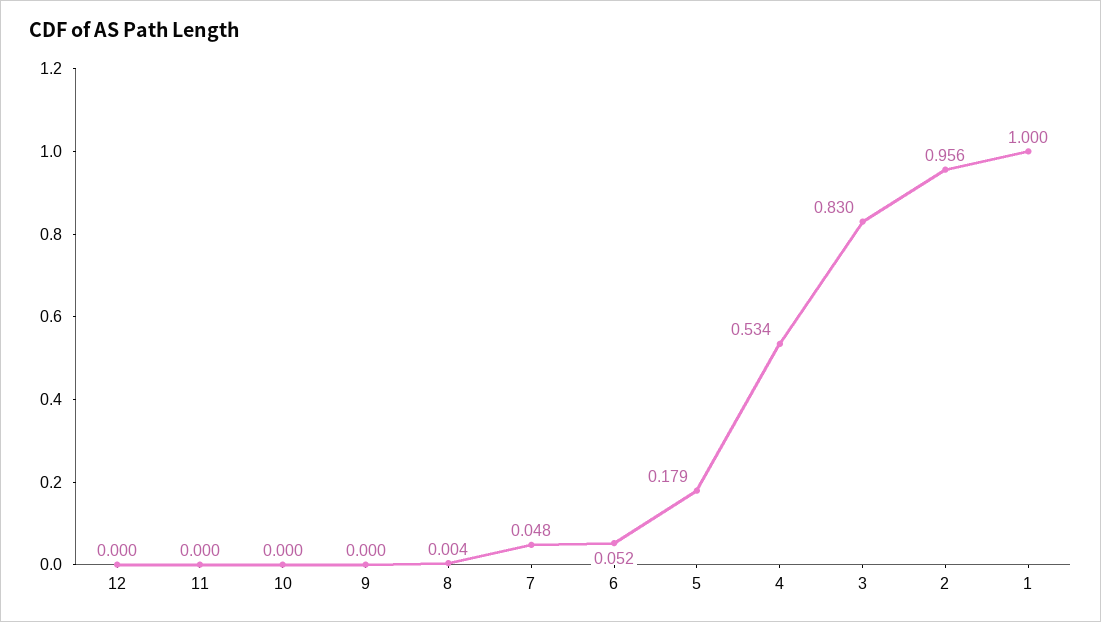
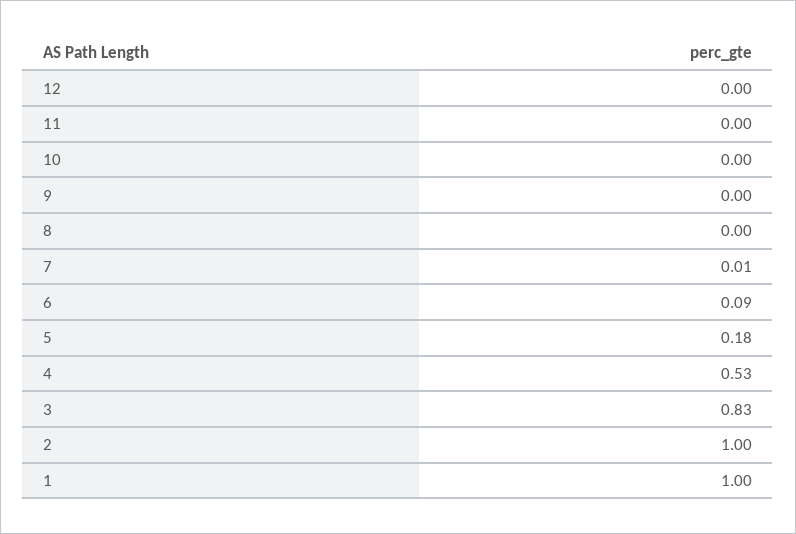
7: 0.048 -> 0.01
6: 0.052 -> 0.09
2: 0.956 -> 1

